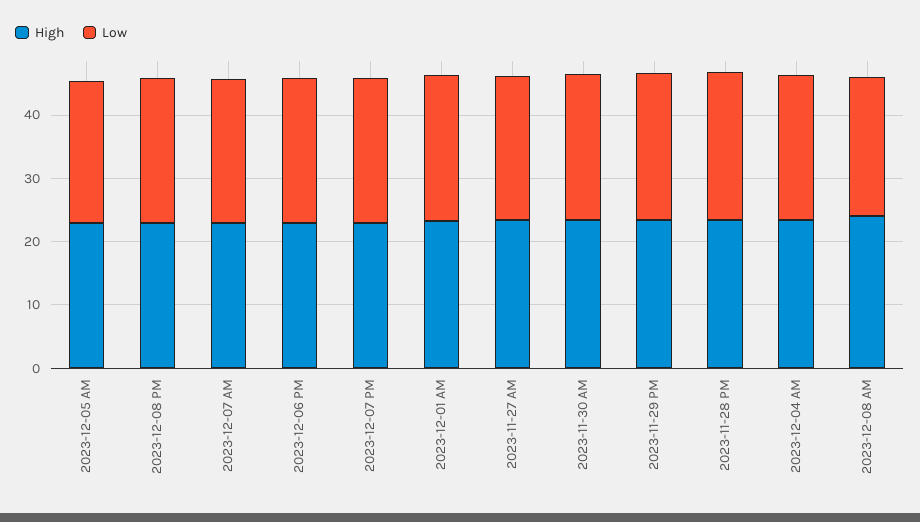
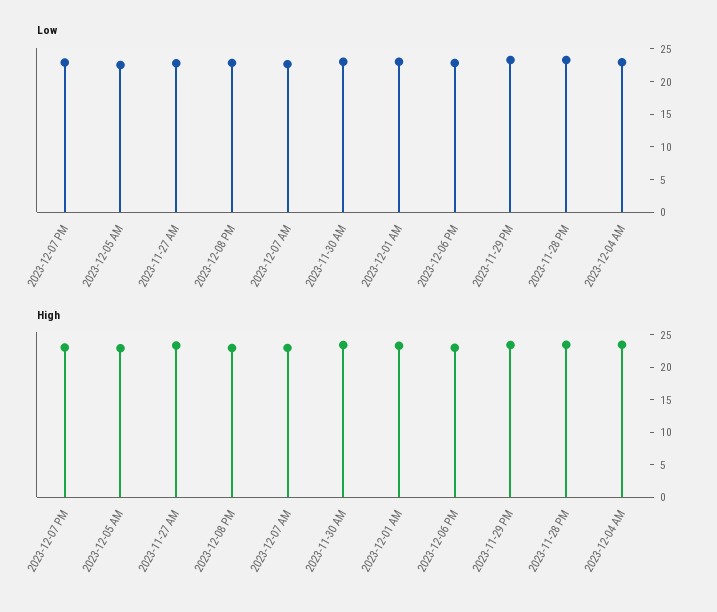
High, 2023-12-08 AM: 24 -> none
Low, 2023-12-08 AM: 22 -> none

